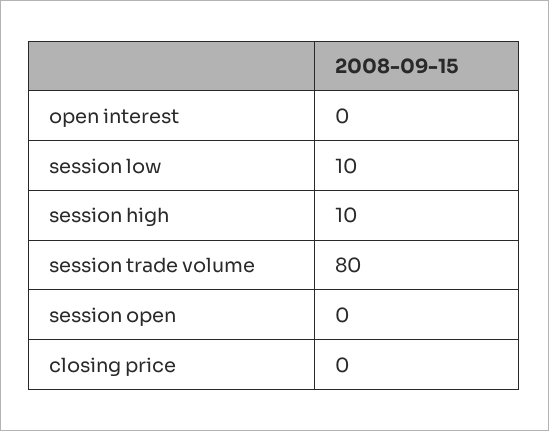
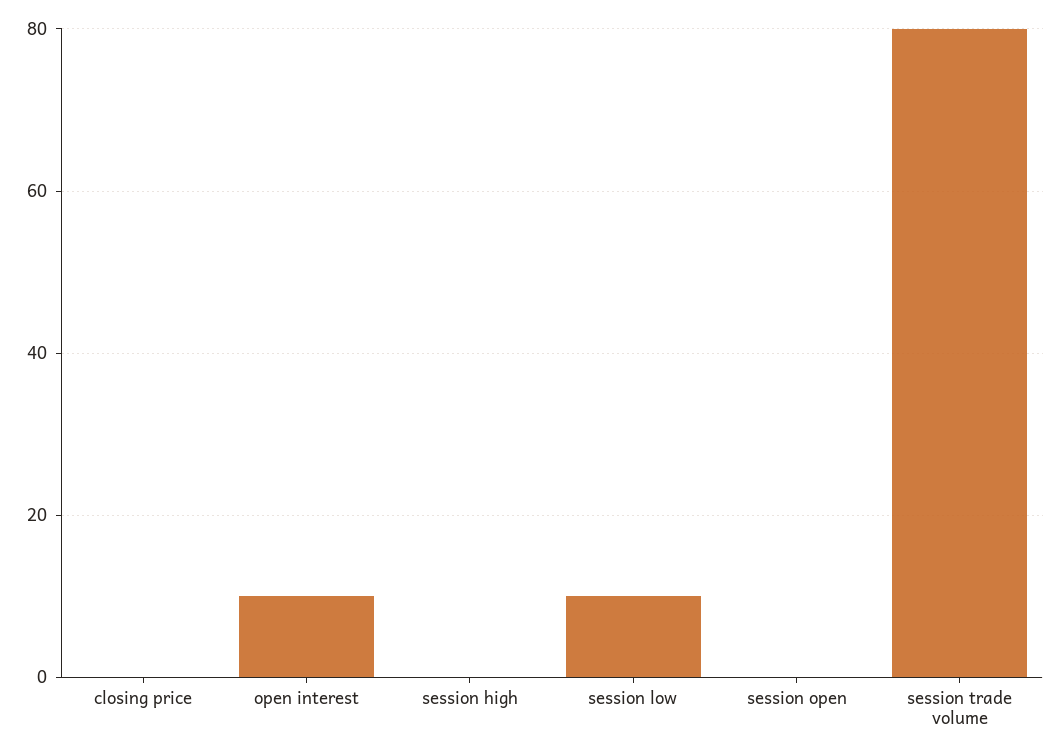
open interest: 0 -> 10
session high: 10 -> 0

